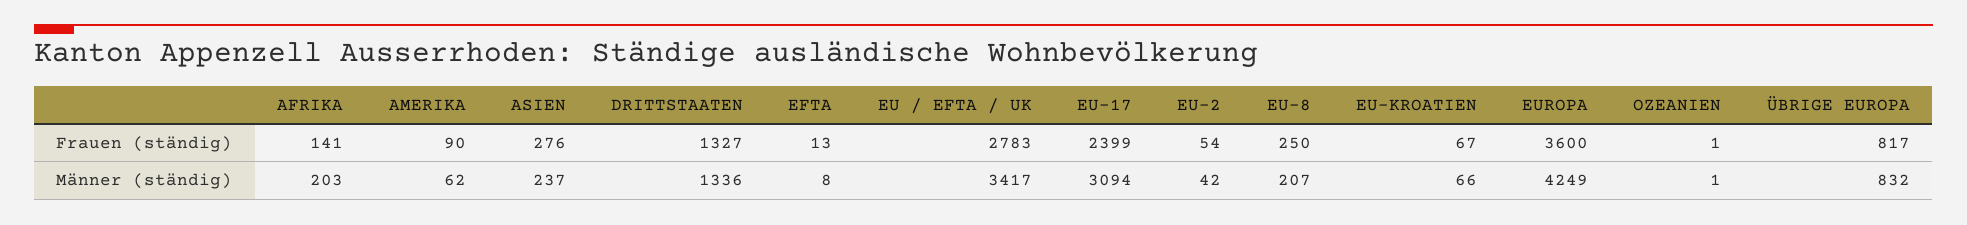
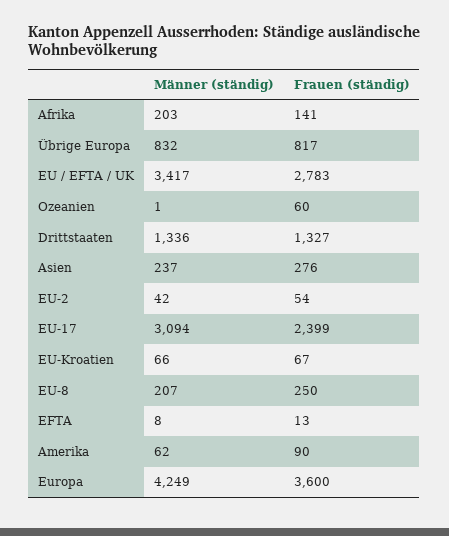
OZEANIEN, Frauen (ständig): 1 -> 60

